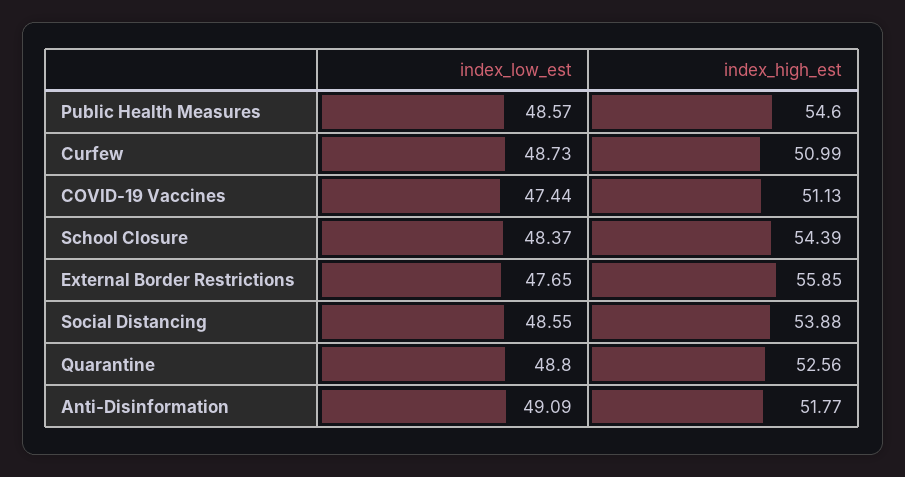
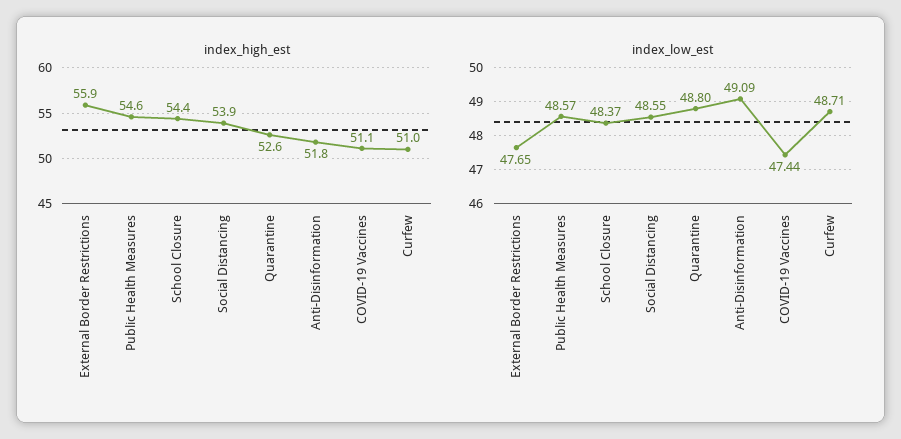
index_low_est, Curfew: 48.73 -> 48.71

